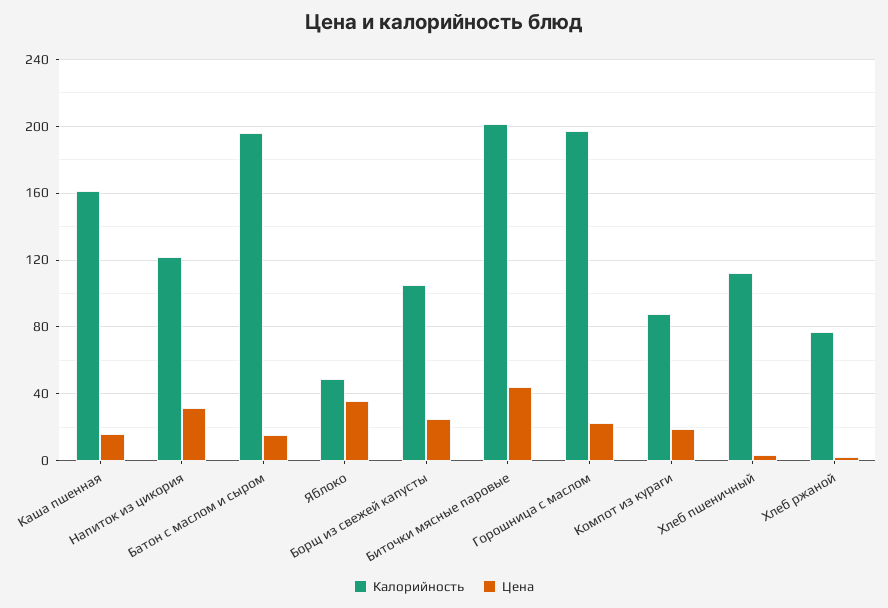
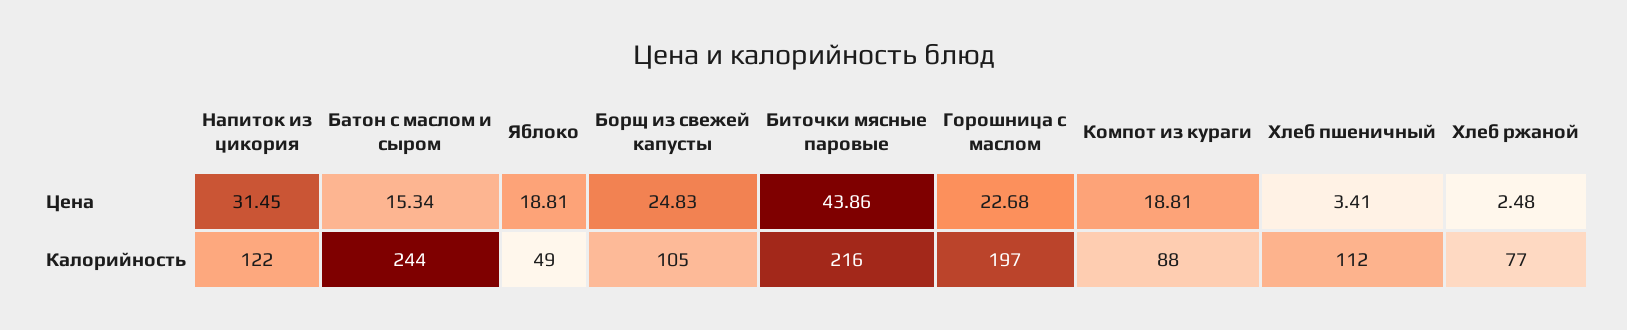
Калорийность, Каша пшенная: 160 -> none
Цена, Каша пшенная: 15 -> none
Калорийность, Батон с маслом и сыром: 195 -> 244
Цена, Яблоко: 35 -> 18.81
Калорийность, Биточки мясные паровые: 200 -> 216

